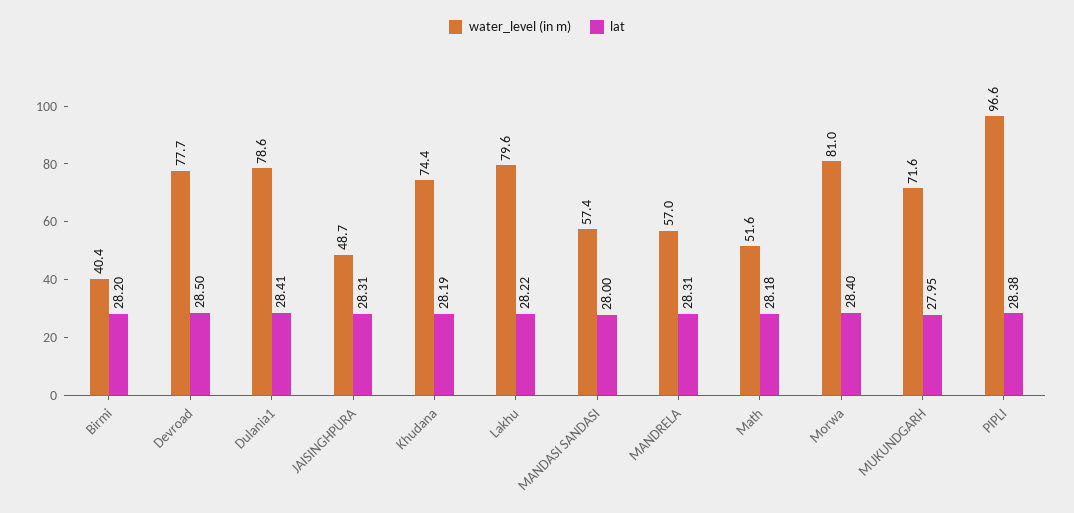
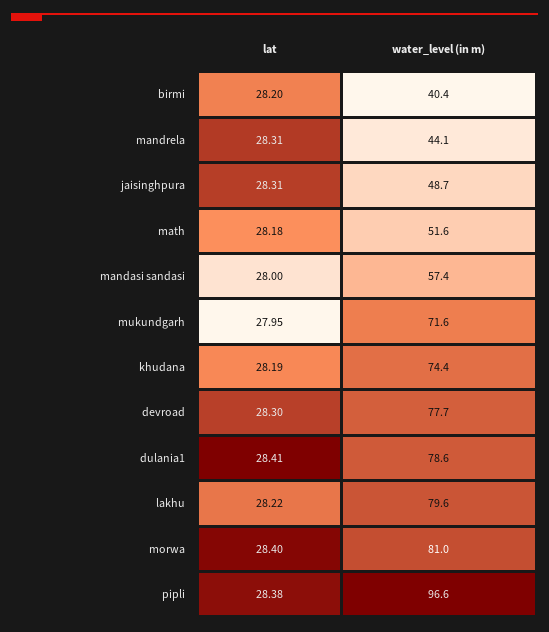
lat, Devroad: 28.5 -> 28.3
water_level (in m), MANDRELA: 57 -> 44.1

